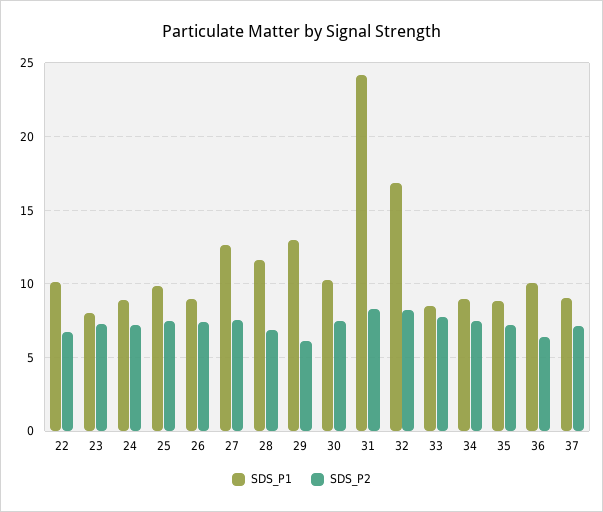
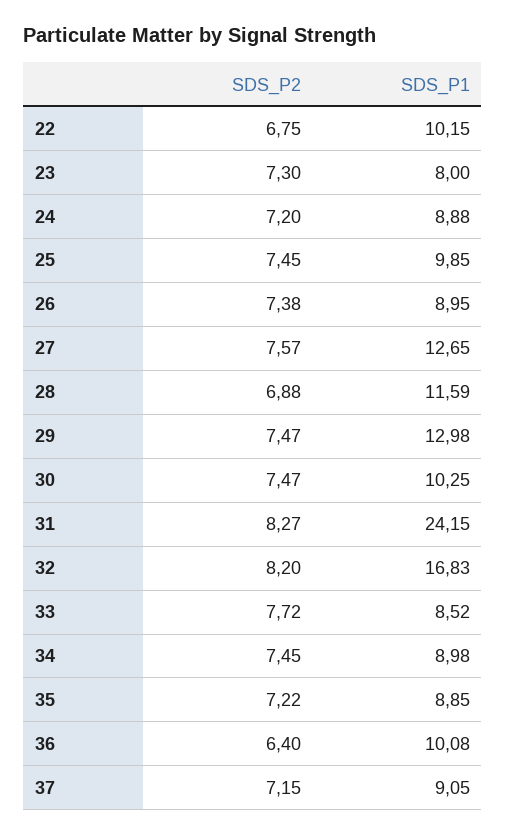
SDS_P2, 29: 6 -> 7.47

